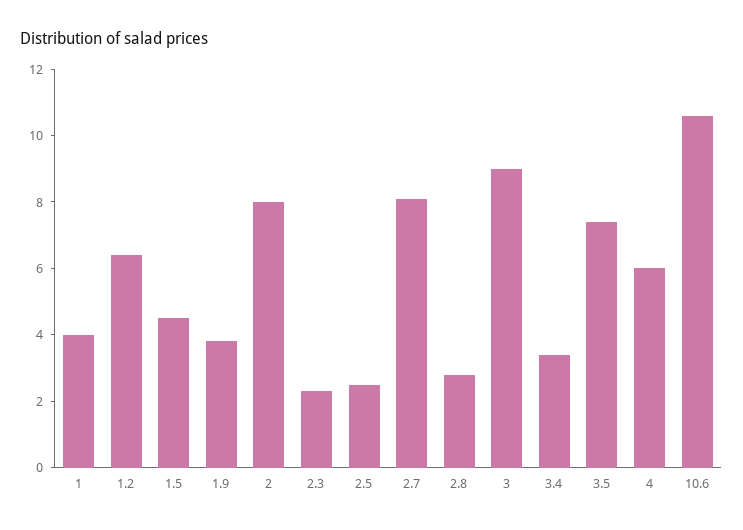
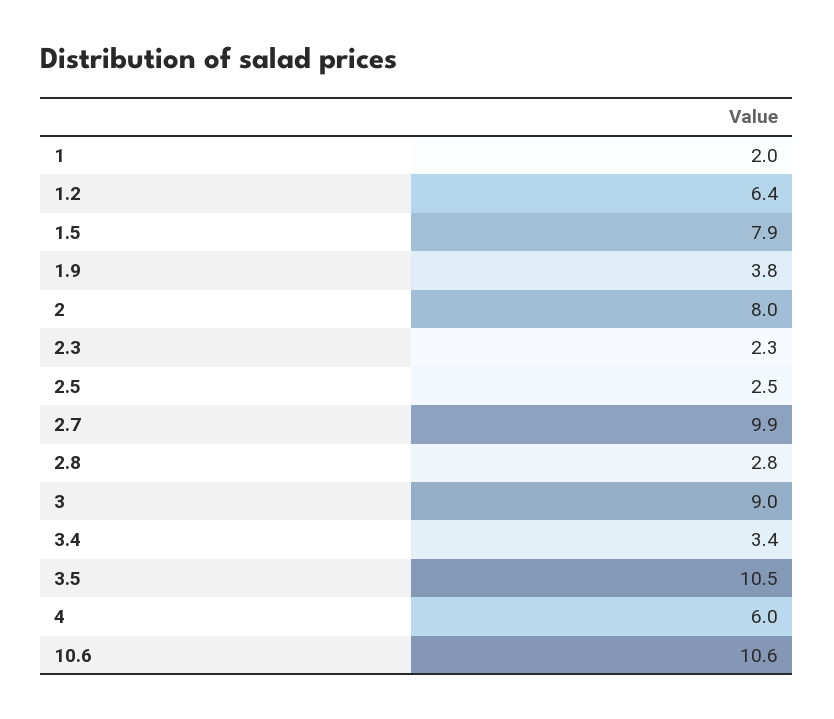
1: 4 -> 2
1.5: 4.5 -> 7.9
2.7: 8 -> 9.9
3.5: 7.5 -> 10.5

